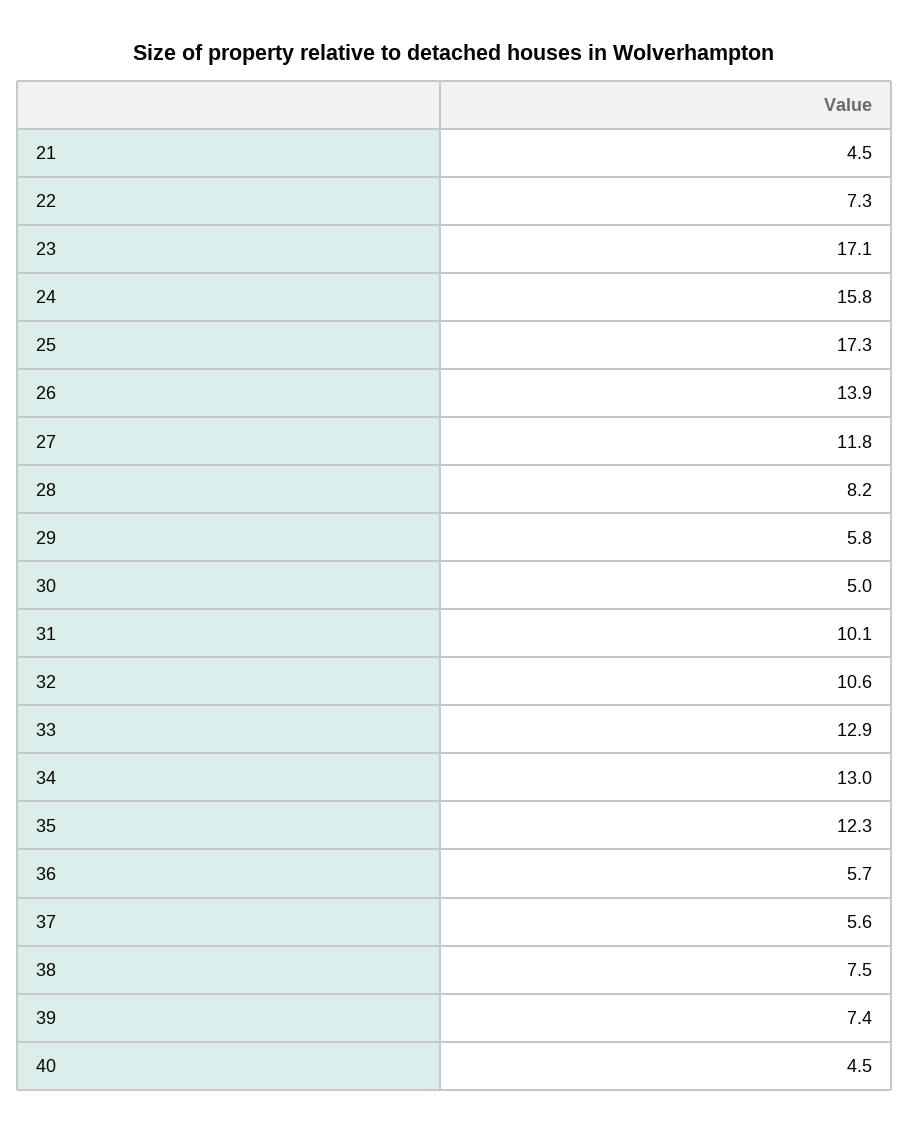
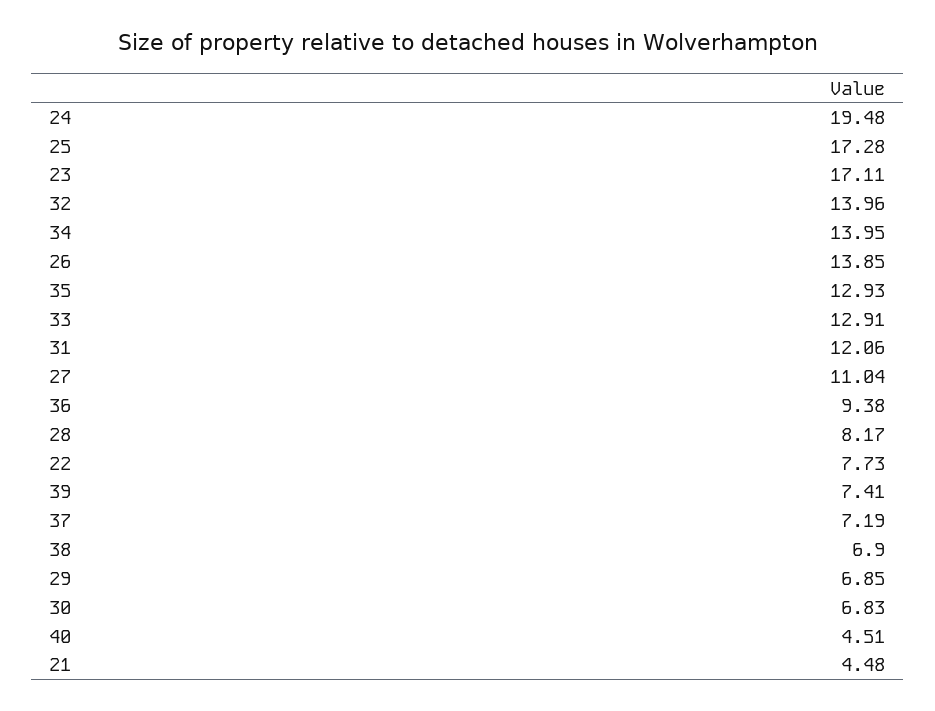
22: 7.3 -> 7.73
24: 15.8 -> 19.48
27: 11.8 -> 11.04
29: 5.8 -> 6.85
30: 5 -> 6.83
31: 10.1 -> 12.06
32: 10.6 -> 13.96
34: 13 -> 13.95
35: 12.3 -> 12.93
36: 5.7 -> 9.38
37: 5.6 -> 7.19
38: 7.5 -> 6.9

